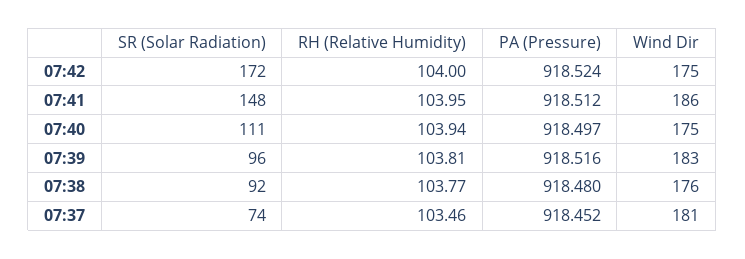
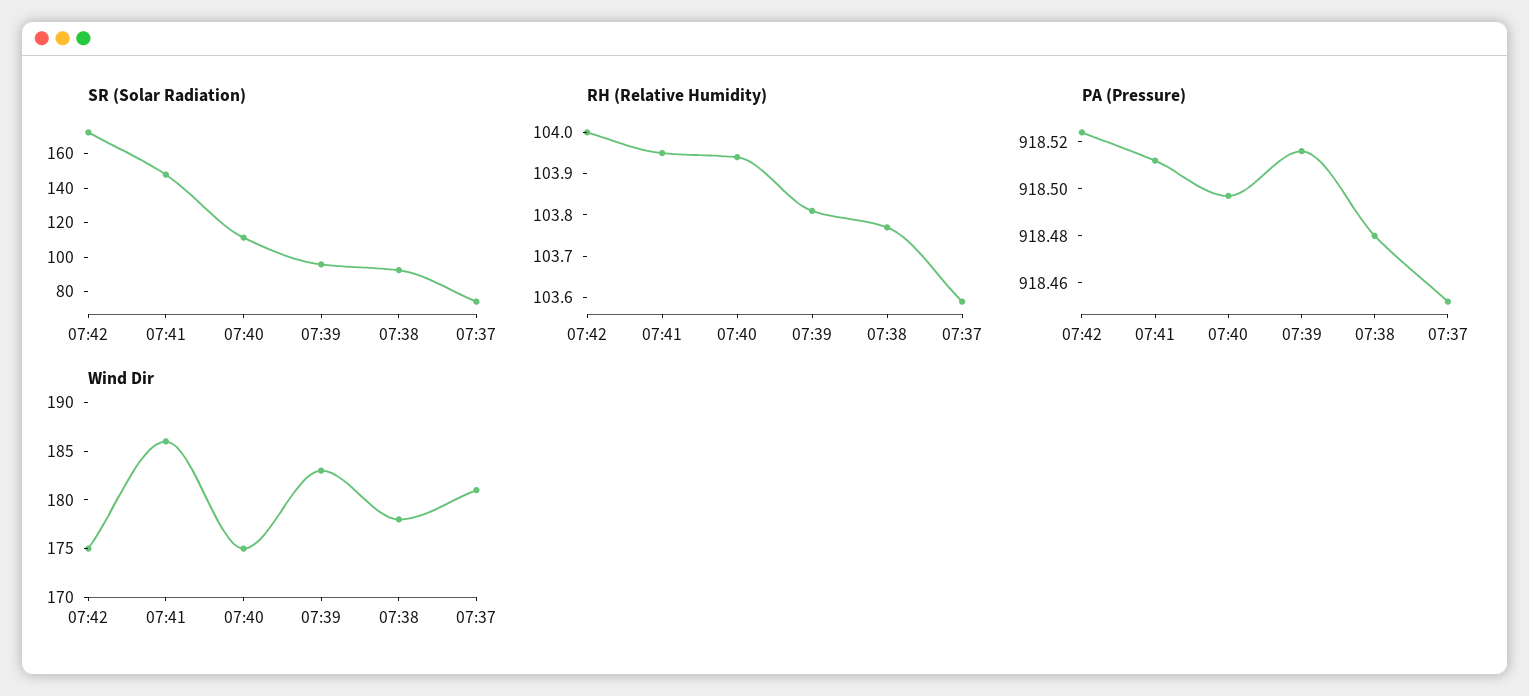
Wind Dir, 07:38: 176 -> 178
RH (Relative Humidity), 07:37: 103.46 -> 103.6

